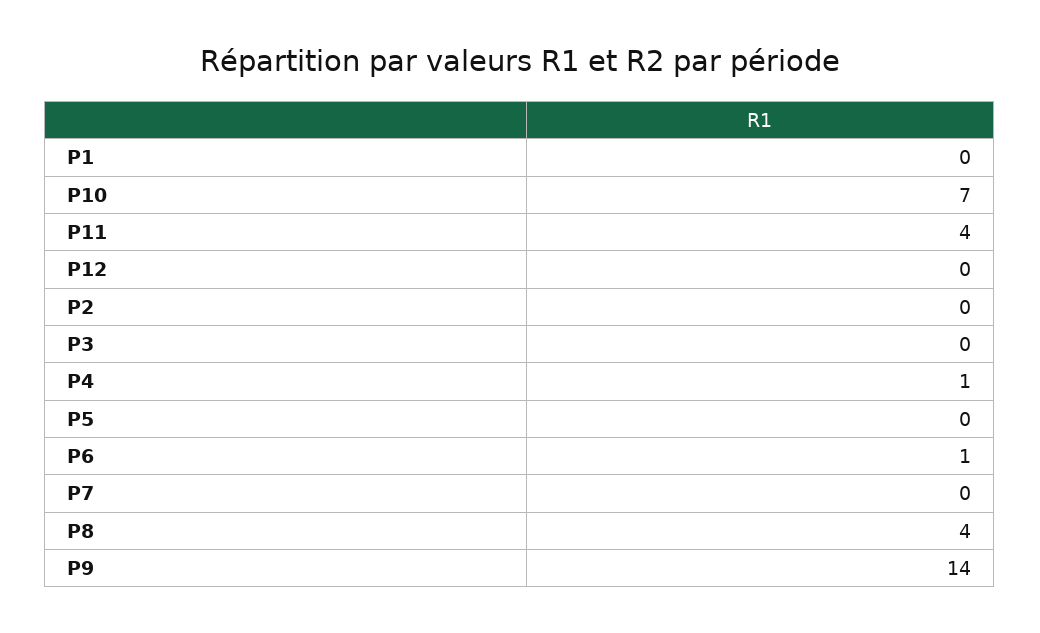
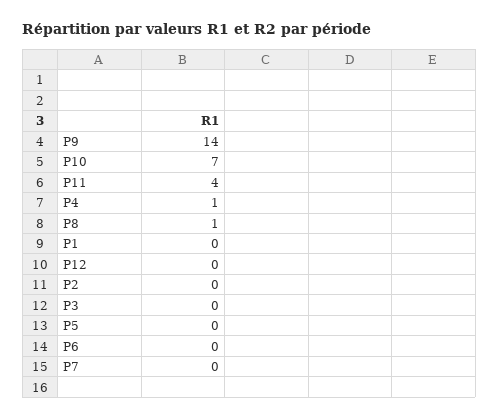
P6: 1 -> 0
P8: 4 -> 1

